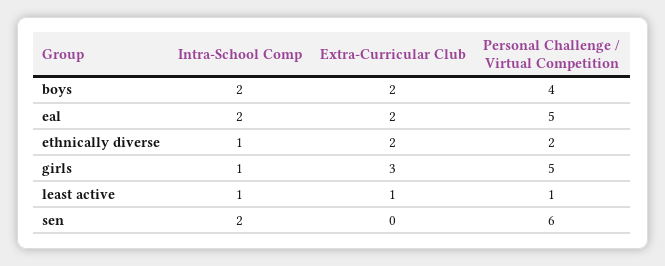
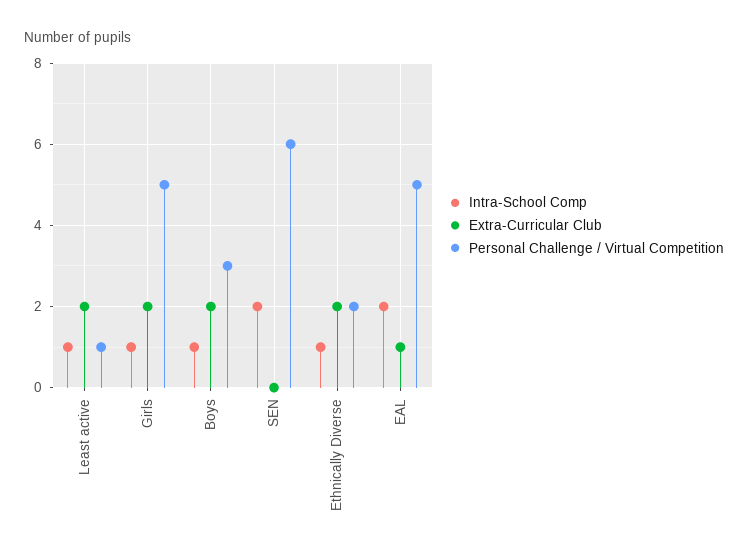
Intra-School Comp, boys: 2 -> 1
Personal Challenge / Virtual Competition, boys: 4 -> 3
Extra-Curricular Club, eal: 2 -> 1
Extra-Curricular Club, girls: 3 -> 2
Extra-Curricular Club, least active: 1 -> 2

